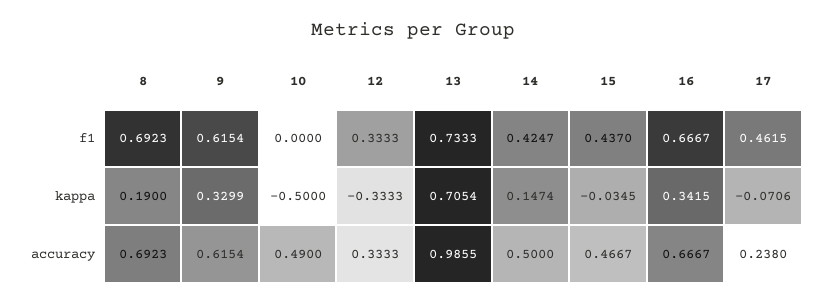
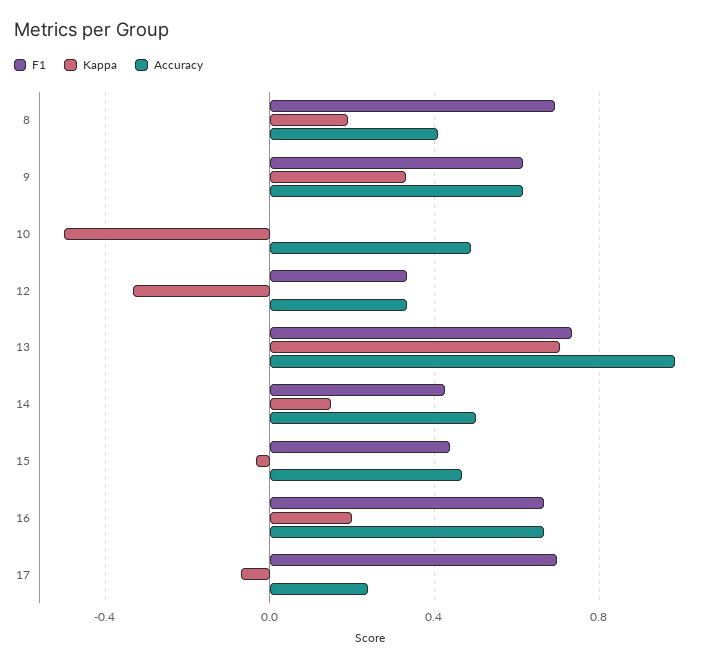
f1, 17: 0.4615 -> 0.7
kappa, 16: 0.3415 -> 0.2
accuracy, 8: 0.6923 -> 0.4

